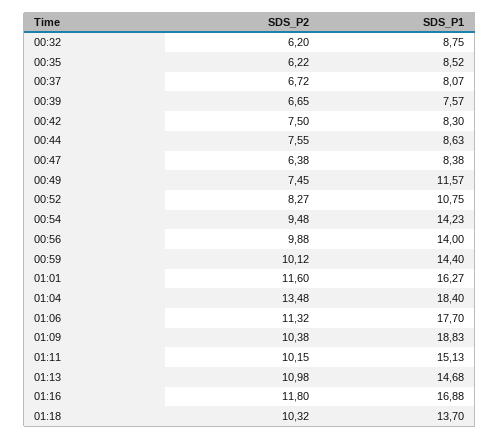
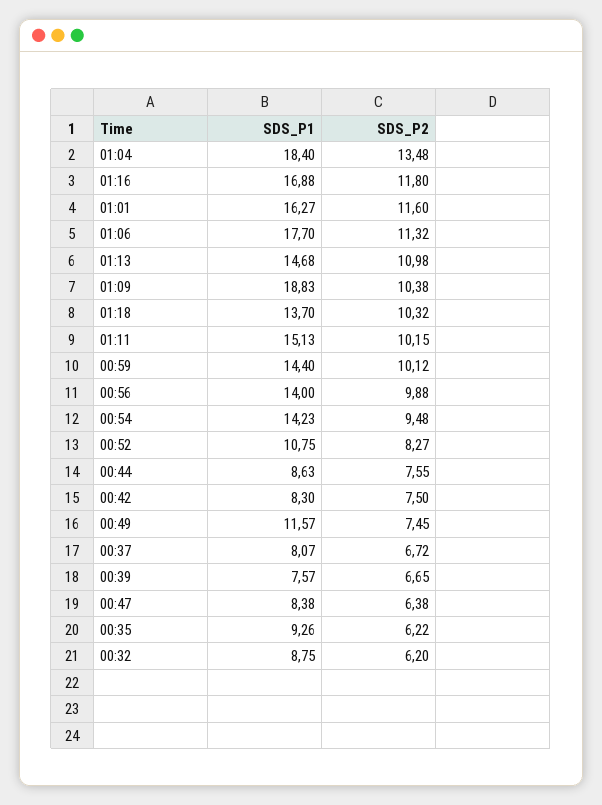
SDS_P1, 00:35: 8.52 -> 9.26

